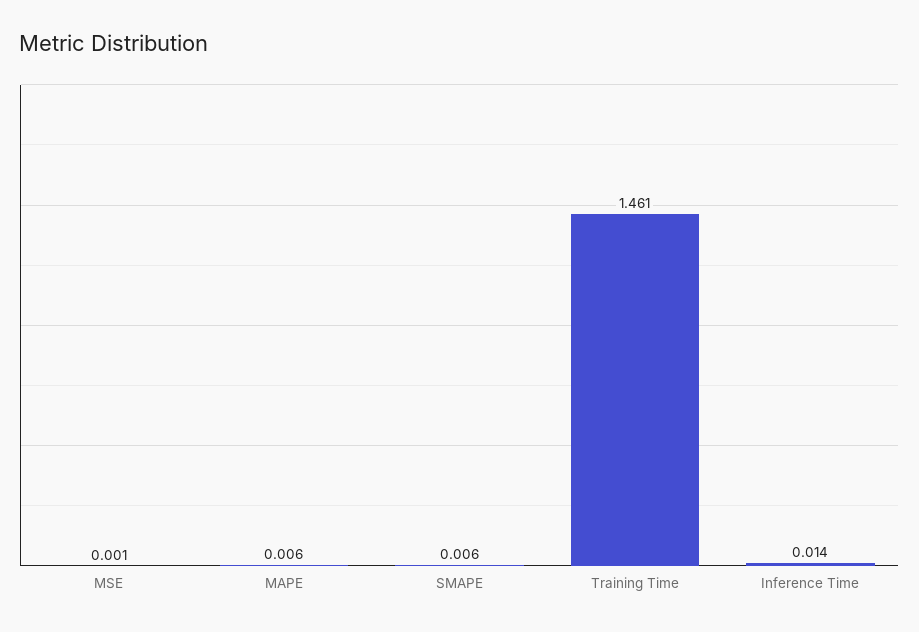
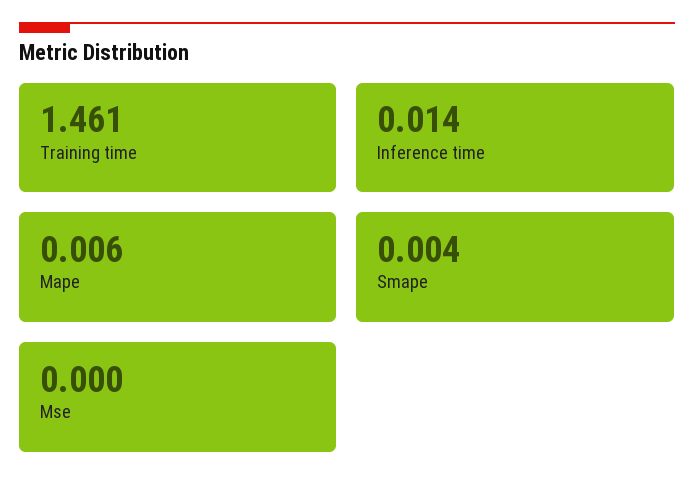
MSE: 0.001 -> 0
SMAPE: 0.006 -> 0.004

